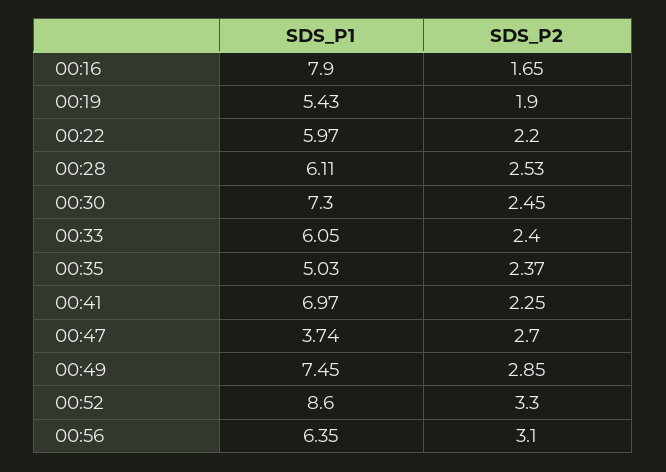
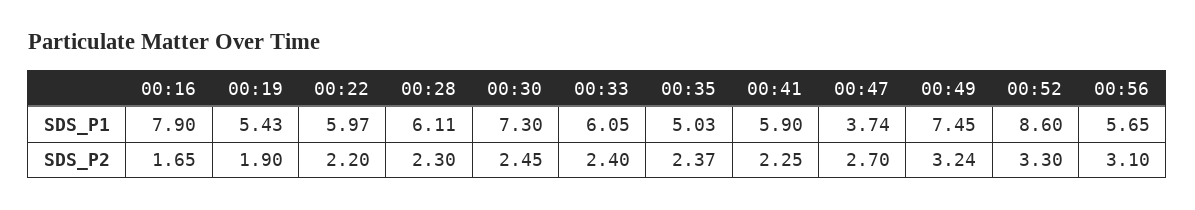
SDS_P2, 00:28: 2.53 -> 2.3
SDS_P1, 00:41: 6.97 -> 5.9
SDS_P2, 00:49: 2.85 -> 3.24
SDS_P1, 00:56: 6.35 -> 5.65

